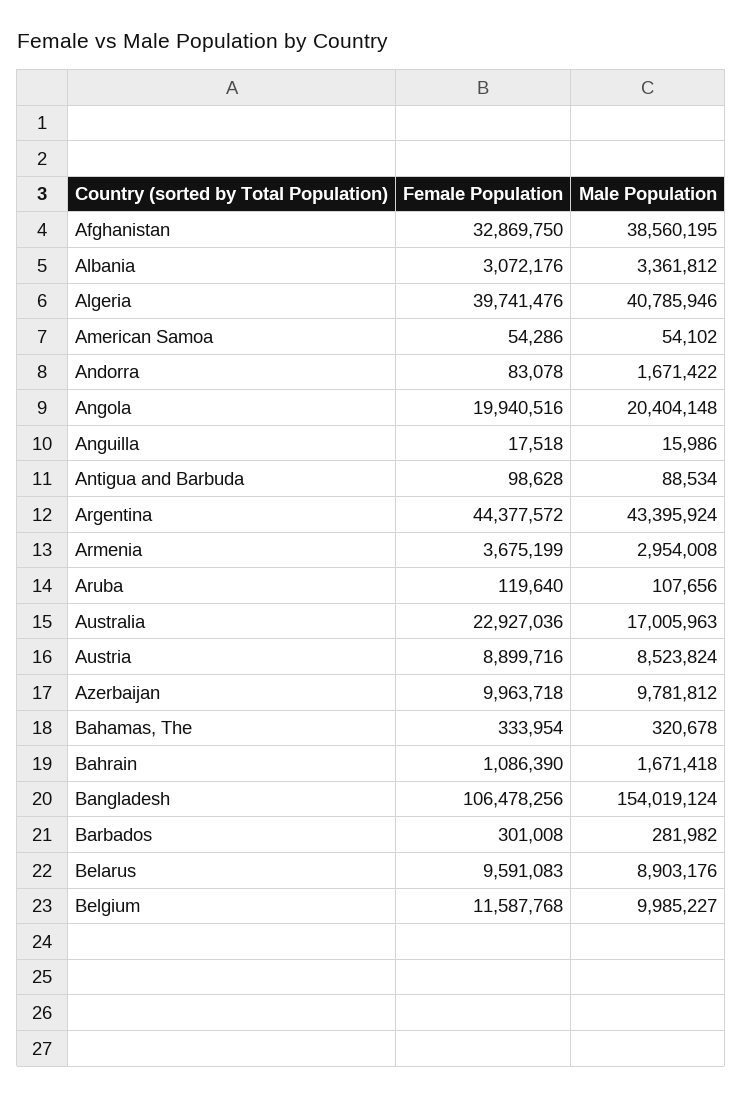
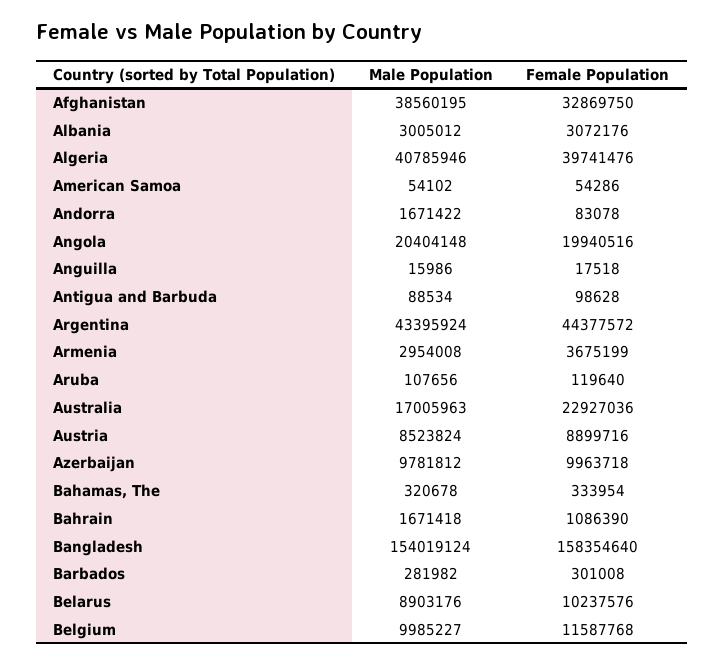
Male Population, Albania: 3361812 -> 3005012
Female Population, Bangladesh: 106478256 -> 158354640
Female Population, Belarus: 9591083 -> 10237576

